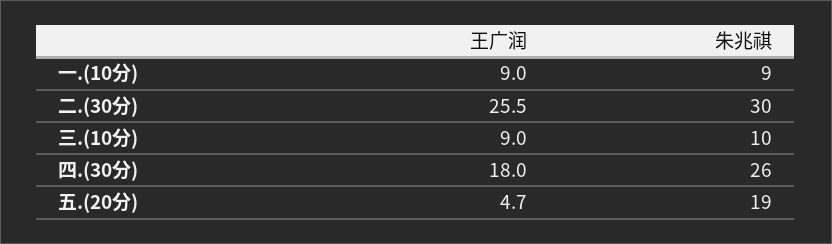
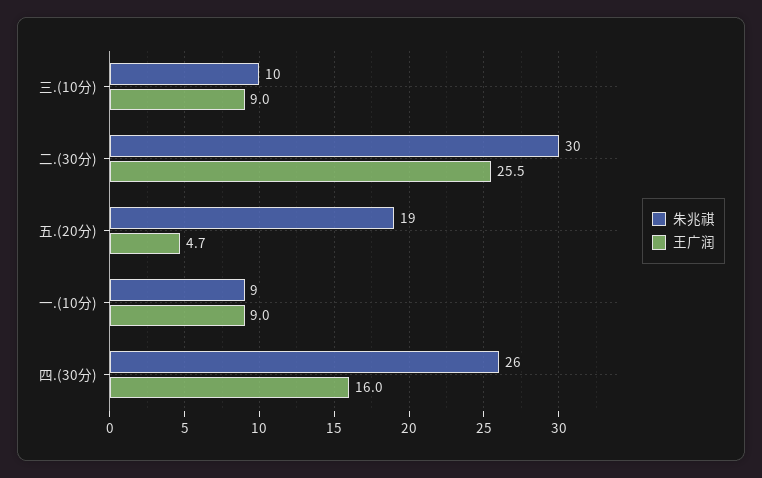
王广润, 四.(30分): 18 -> 16

